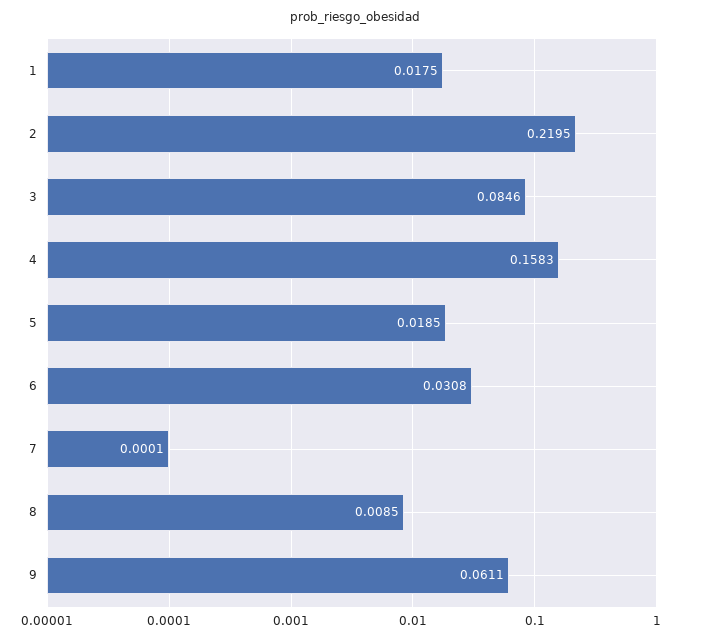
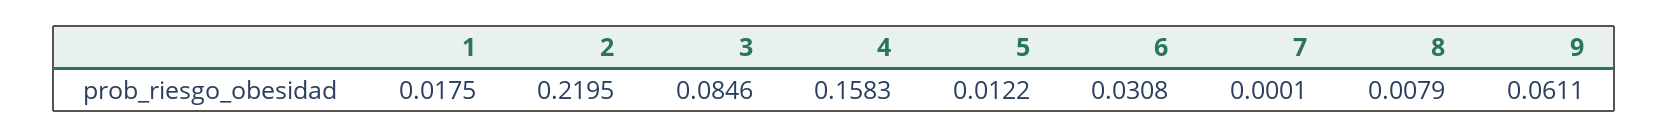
5: 0.0185 -> 0.0122
8: 0.0085 -> 0.0079

